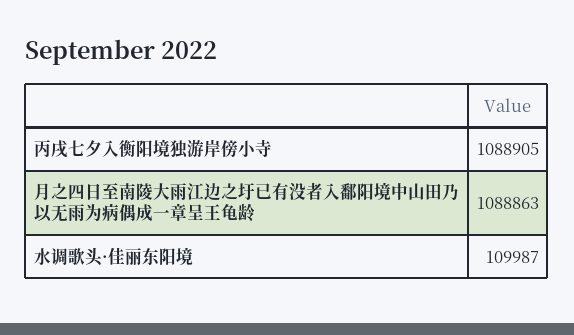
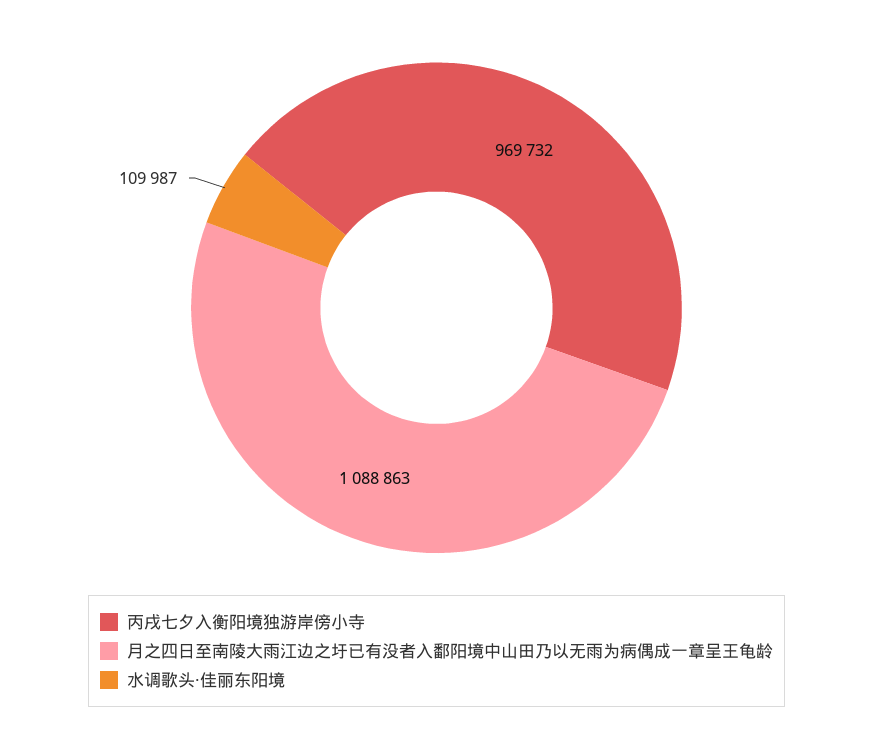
丙戌七夕入衡阳境独游岸傍小寺: 1088905 -> 969732

